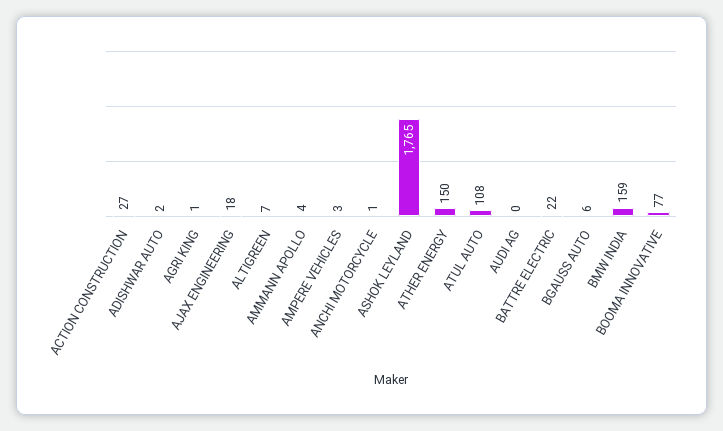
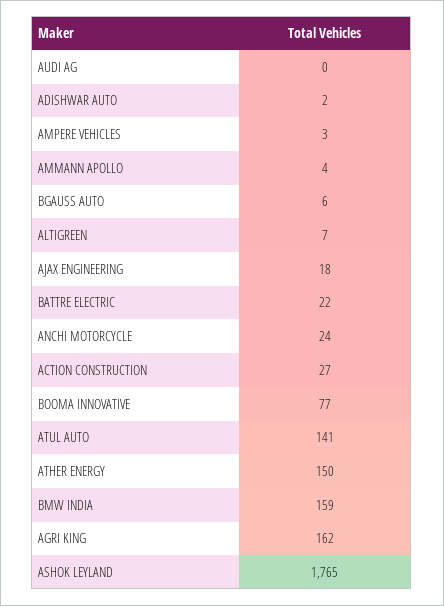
AGRI KING: 1 -> 162
ANCHI MOTORCYCLE: 1 -> 24
ATUL AUTO: 108 -> 141

